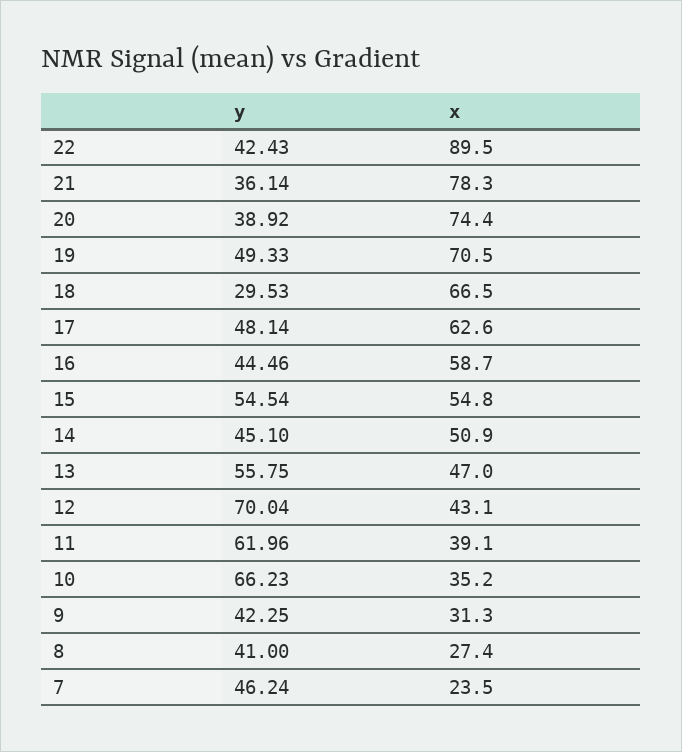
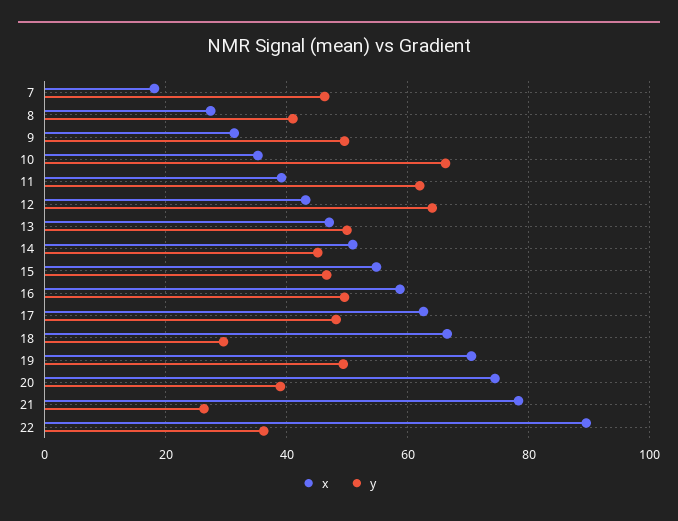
y, 22: 42.43 -> 36
y, 21: 36.14 -> 26
y, 16: 44.46 -> 50
y, 15: 54.54 -> 46
y, 13: 55.75 -> 50
y, 12: 70.04 -> 64
y, 9: 42.25 -> 50
x, 7: 23.5 -> 18

